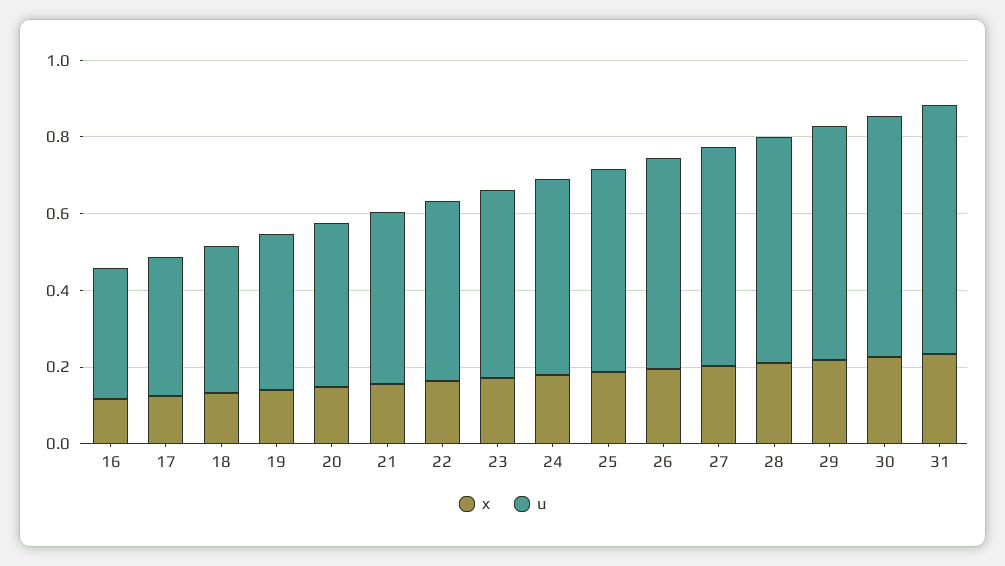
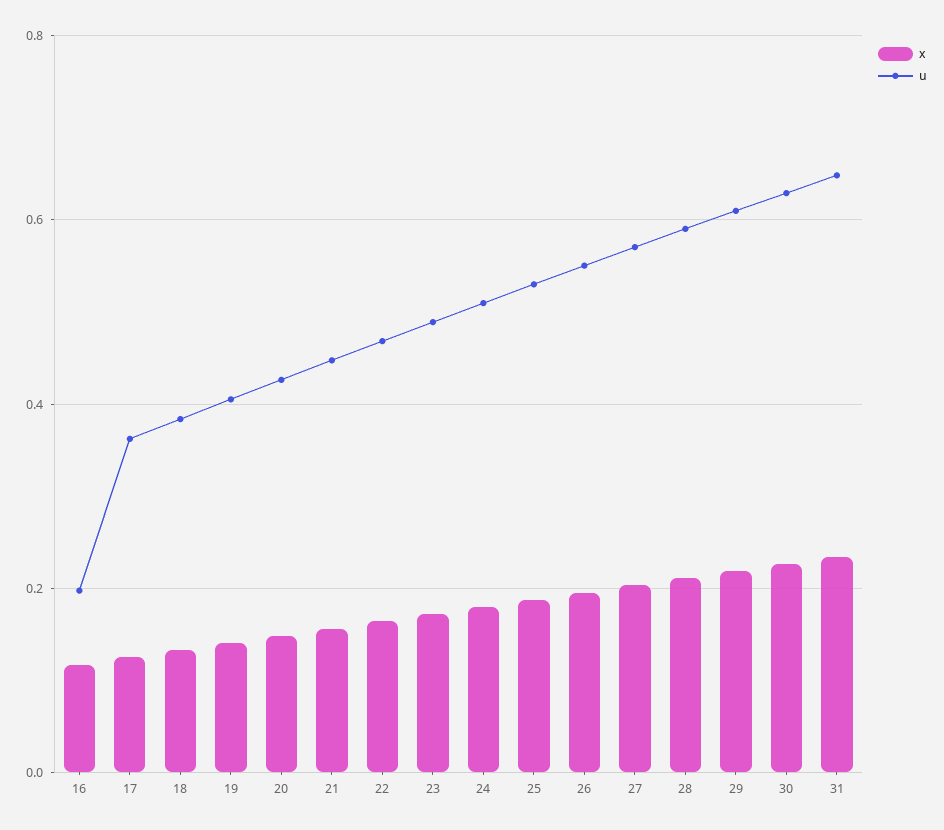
u, 16: 0.35 -> 0.2

